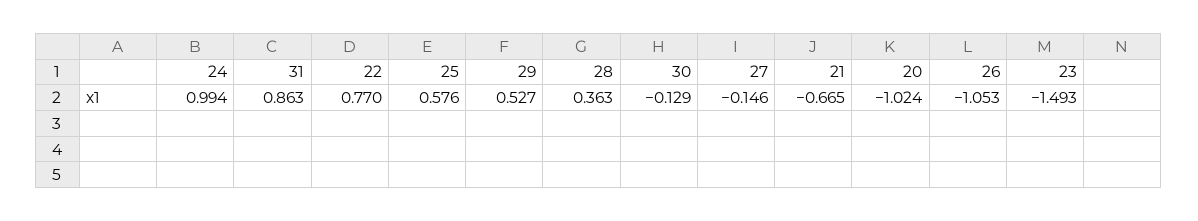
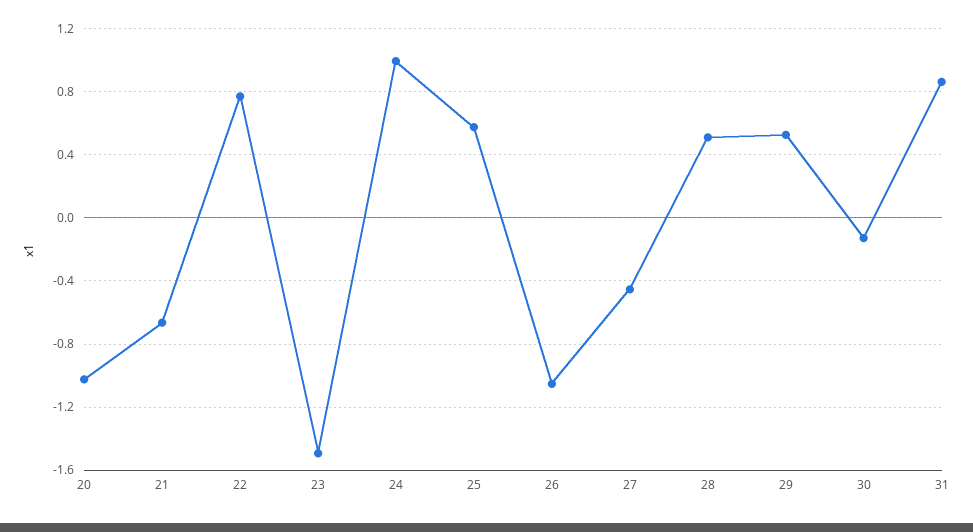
28: 0.363 -> 0.5
27: -0.146 -> -0.45

